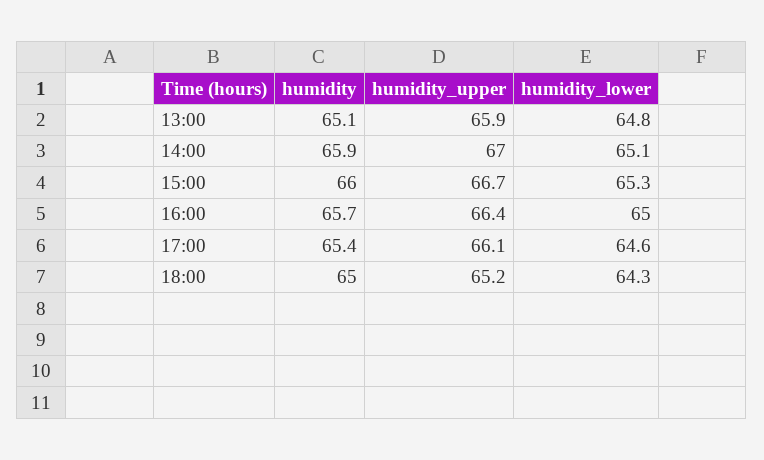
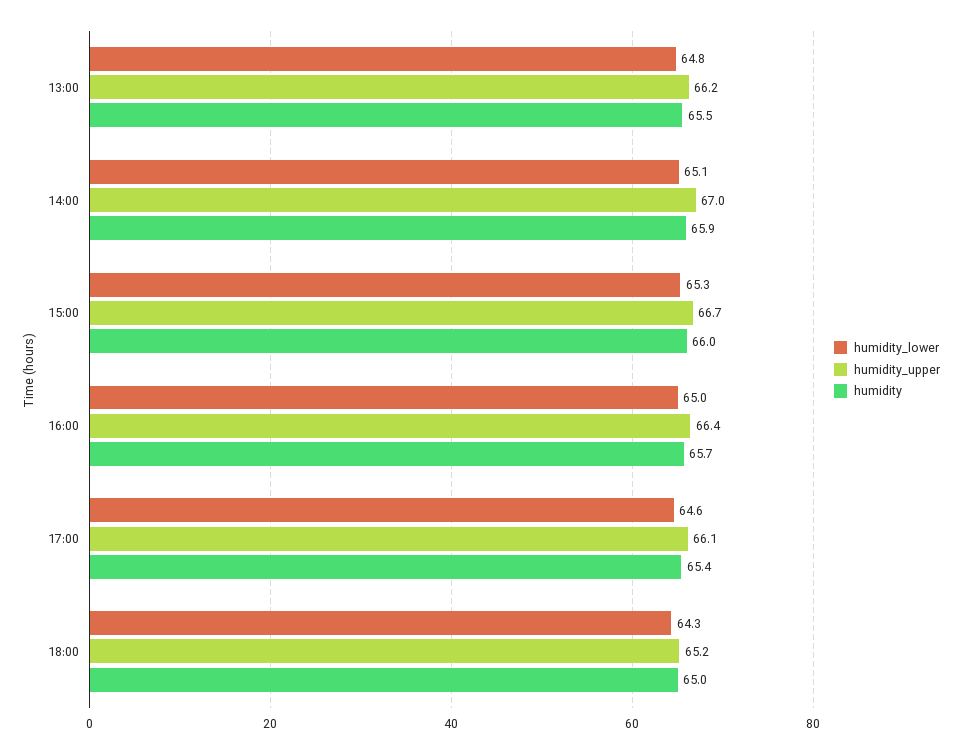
humidity, 13:00: 65.1 -> 65.5
humidity_upper, 13:00: 65.9 -> 66.2

